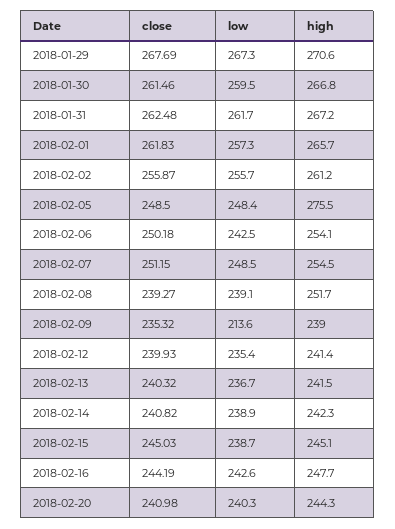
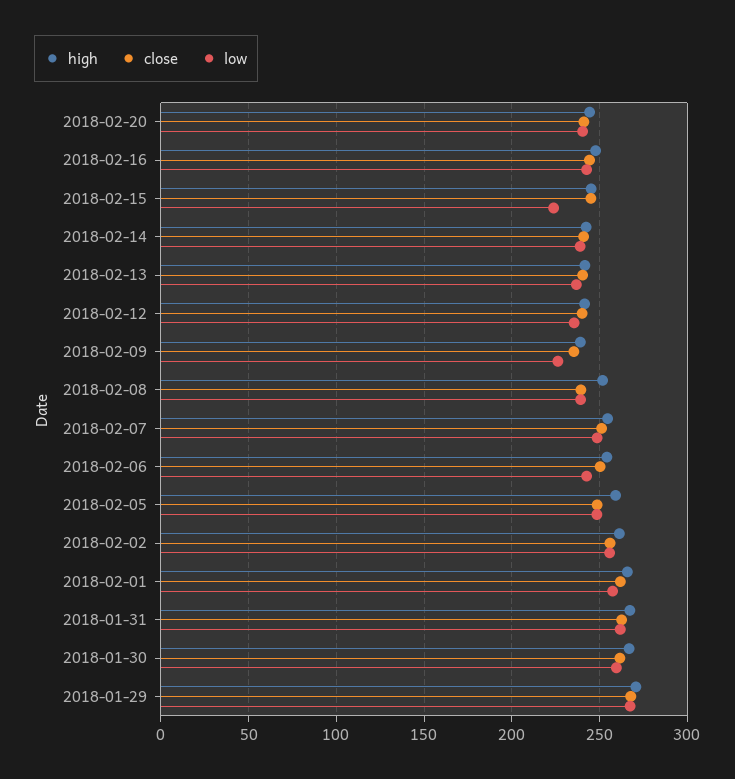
high, 2018-02-05: 275.5 -> 260
low, 2018-02-09: 213.6 -> 225
low, 2018-02-15: 238.7 -> 225

